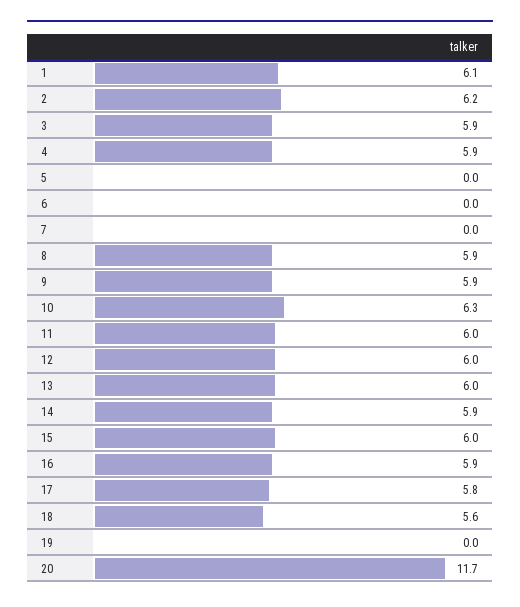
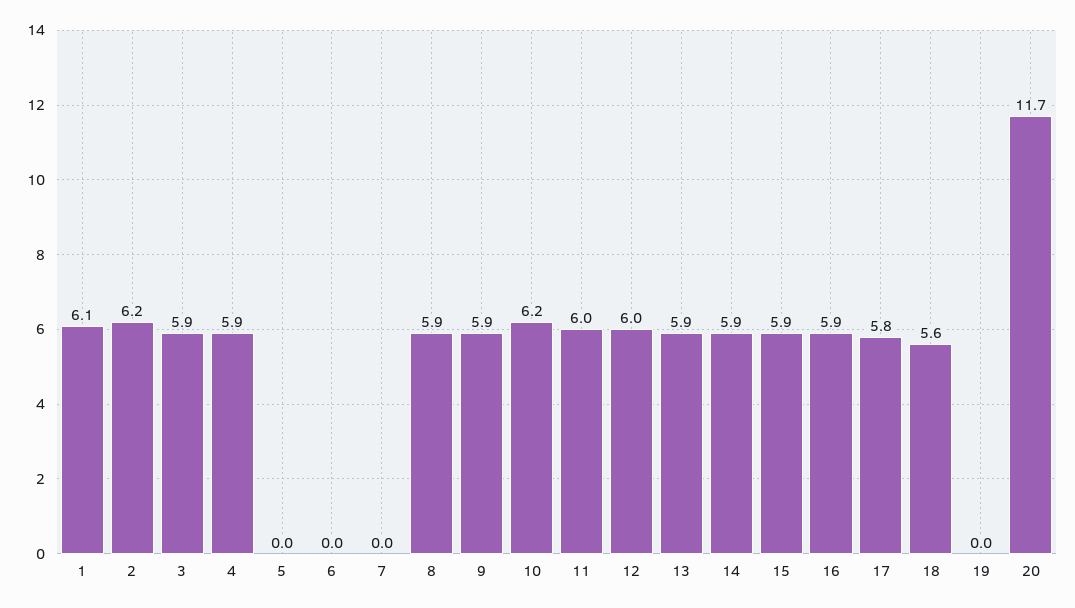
10: 6.3 -> 6.2
13: 6 -> 5.9
15: 6 -> 5.9

